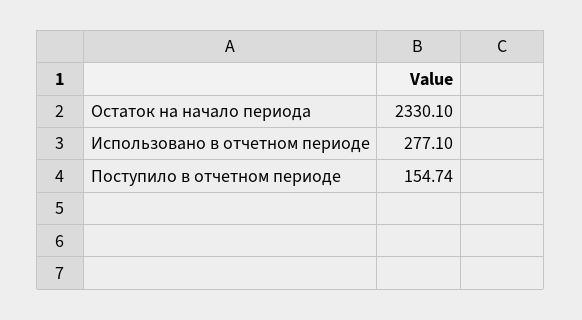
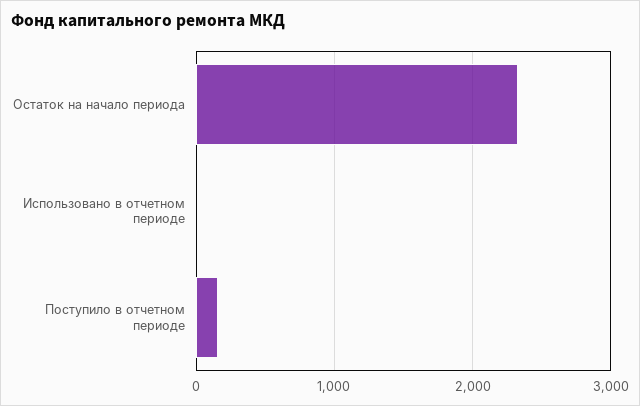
Использовано в отчетном периоде: 277.1 -> 0

